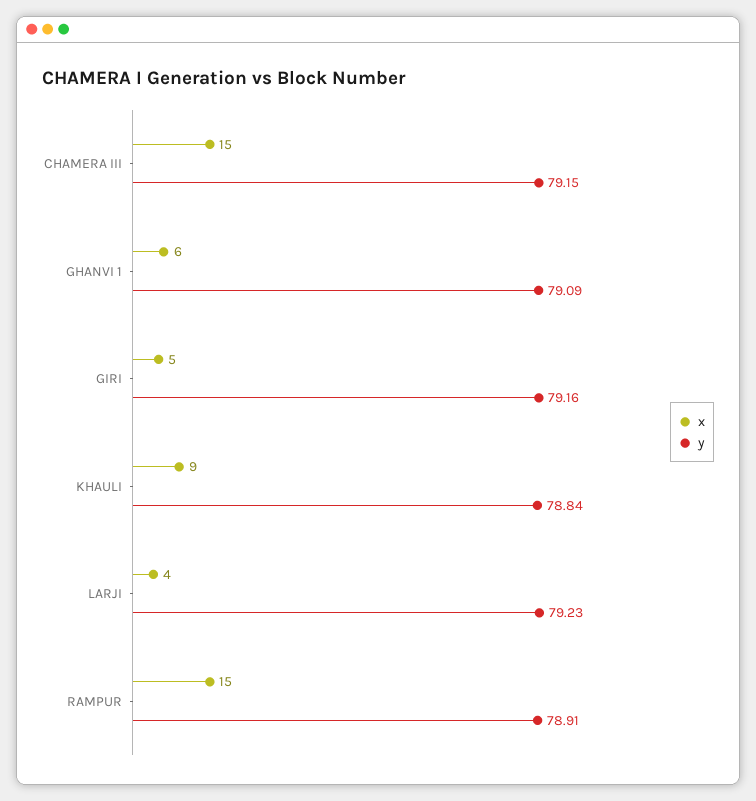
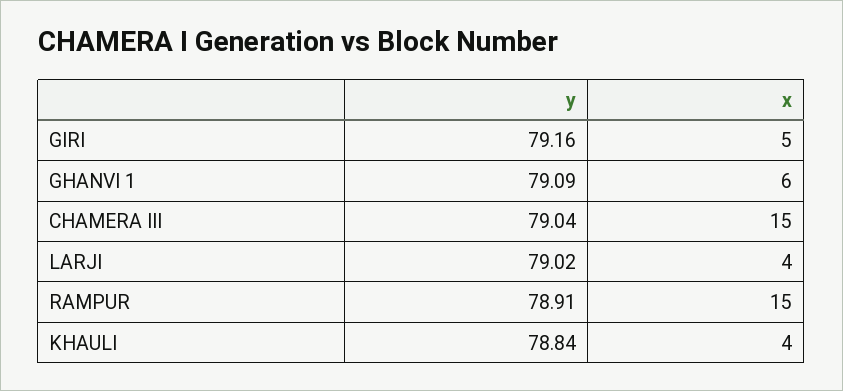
y, CHAMERA III: 79.15 -> 79.04
x, KHAULI: 9 -> 4
y, LARJI: 79.23 -> 79.02

